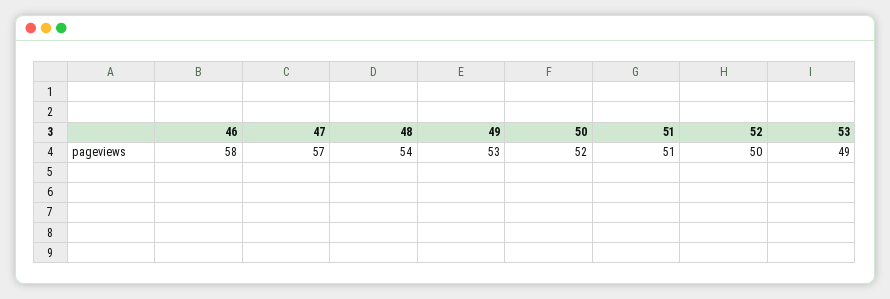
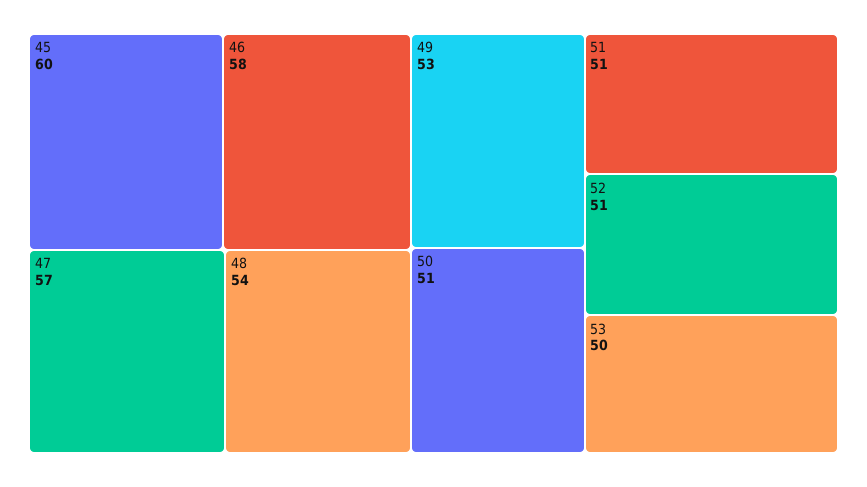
50: 52 -> 51
52: 50 -> 51
53: 49 -> 50
45: none -> 60

